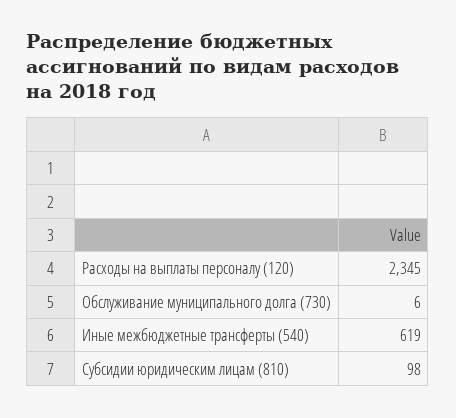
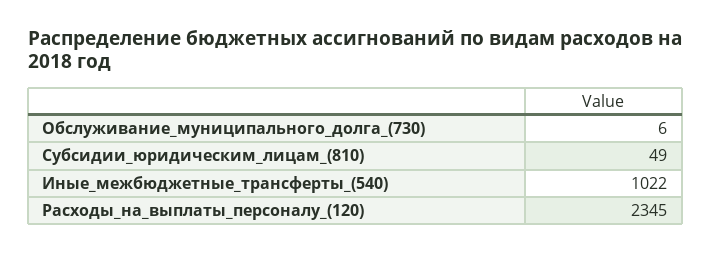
Иные межбюджетные трансферты (540): 619 -> 1022
Субсидии юридическим лицам (810): 98 -> 49

